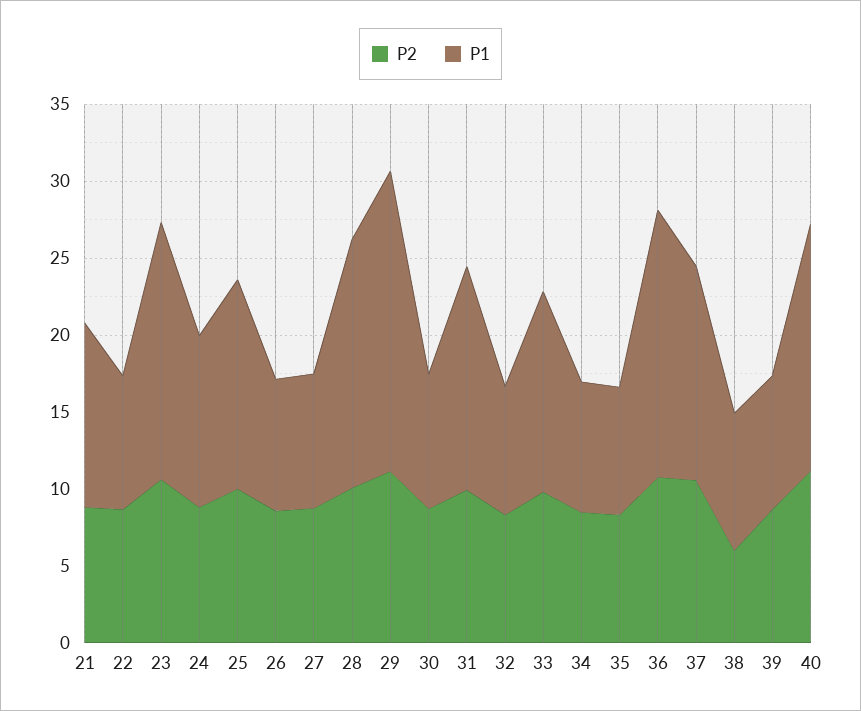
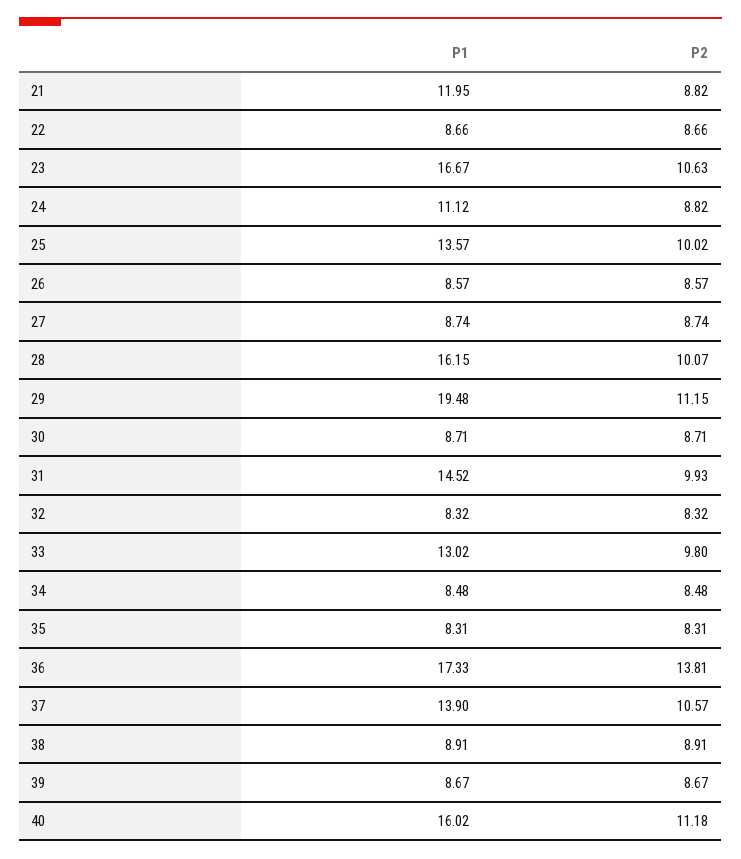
P2, 36: 11 -> 13.81
P2, 38: 6 -> 8.91

